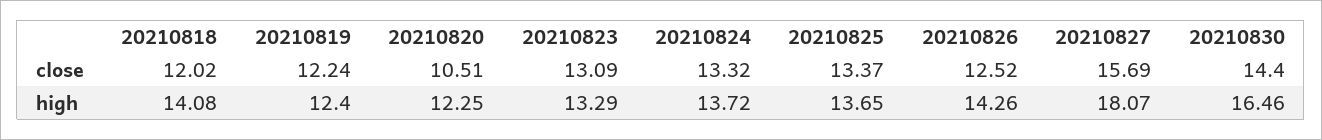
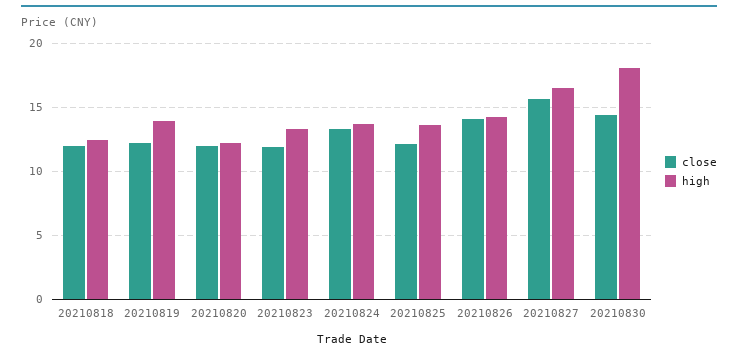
close, 20210820: 10.51 -> 12
close, 20210823: 13.09 -> 12
close, 20210825: 13.37 -> 12
close, 20210826: 12.52 -> 14
high, 20210818: 14.08 -> 12.5
high, 20210819: 12.4 -> 14
high, 20210827: 18.07 -> 16.5
high, 20210830: 16.46 -> 18

